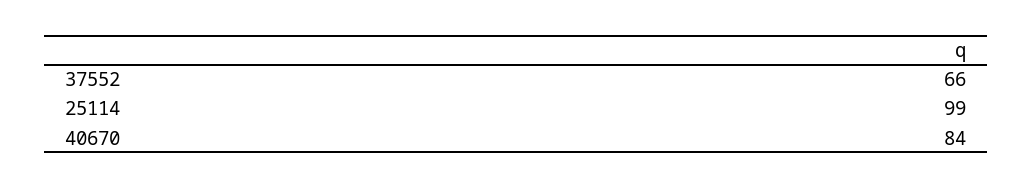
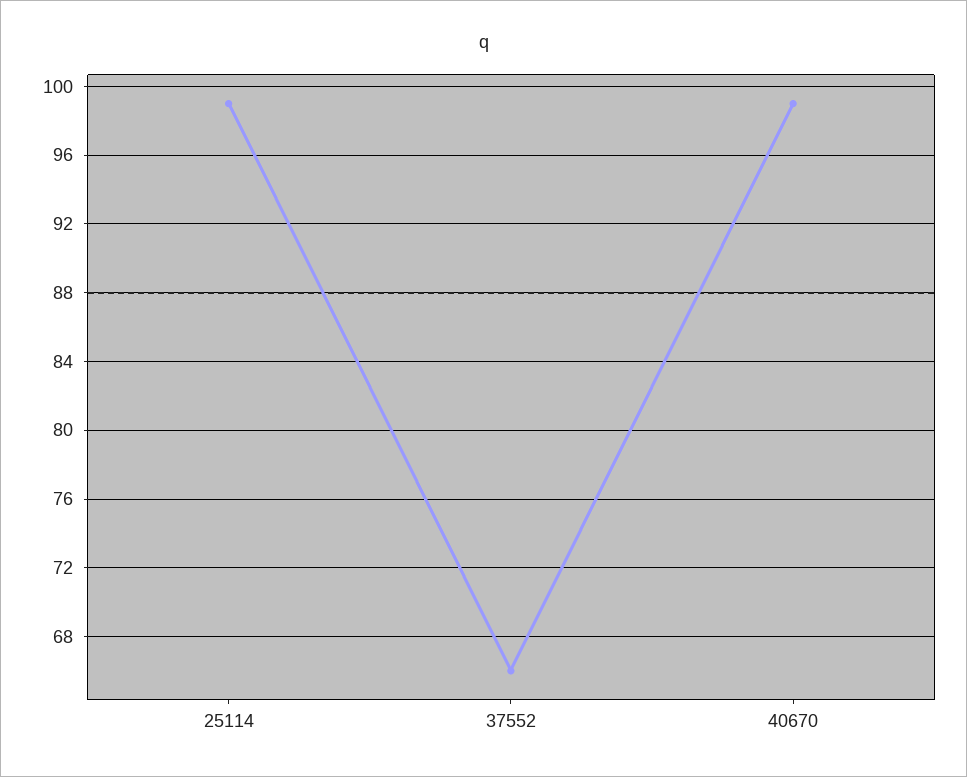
40670: 84 -> 99

